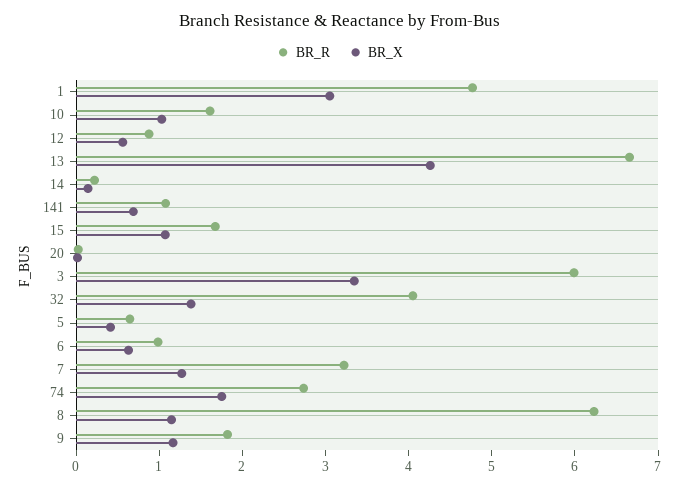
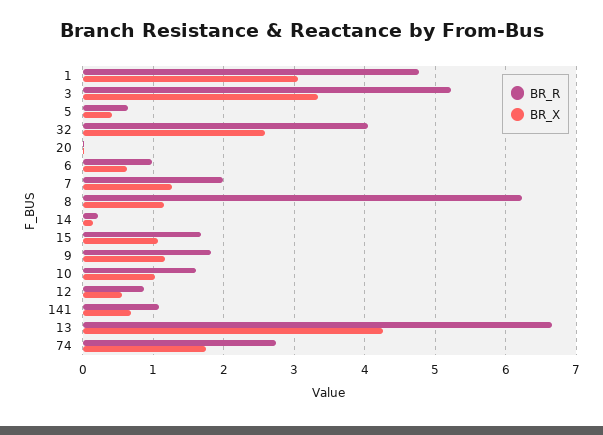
BR_R, 3: 6 -> 5.2
BR_X, 32: 1.4 -> 2.6
BR_R, 7: 3.2 -> 2

